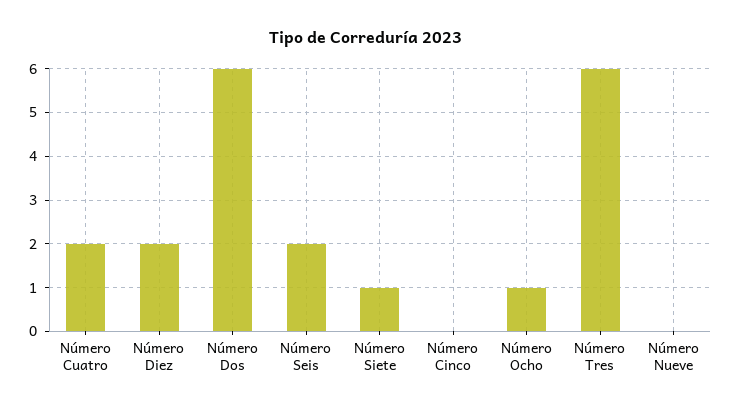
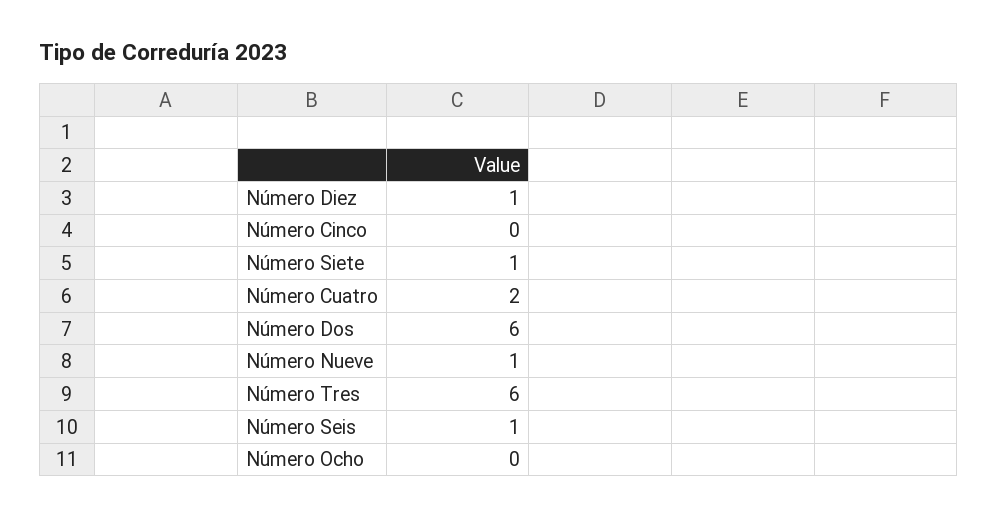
Número Diez: 2 -> 1
Número Seis: 2 -> 1
Número Ocho: 1 -> 0
Número Nueve: 0 -> 1

